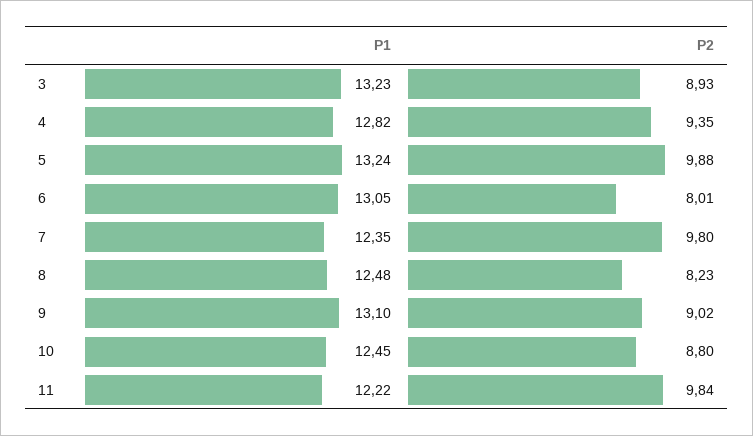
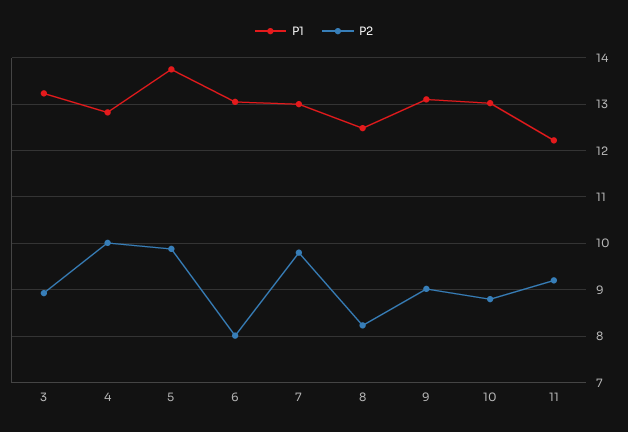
P2, 4: 9.35 -> 10
P1, 5: 13.24 -> 13.8
P1, 7: 12.35 -> 13
P1, 10: 12.45 -> 13
P2, 11: 9.84 -> 9.2

